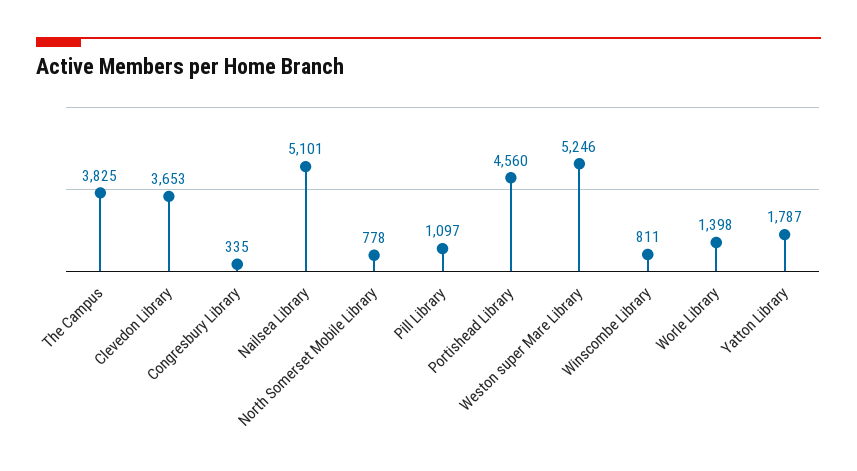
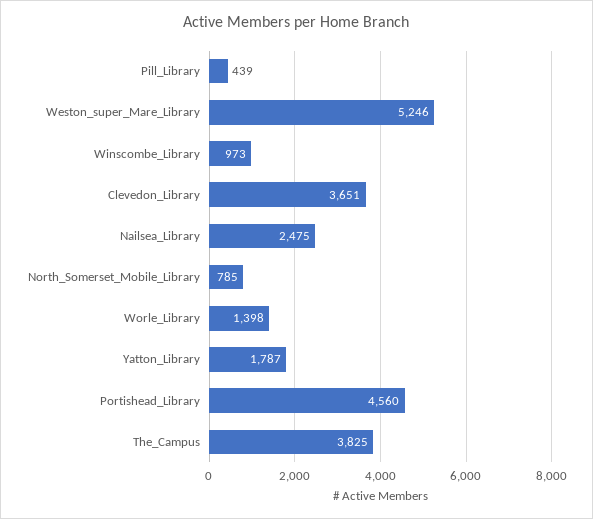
Clevedon Library: 3653 -> 3651
Congresbury Library: 335 -> none
Nailsea Library: 5101 -> 2475
North Somerset Mobile Library: 778 -> 785
Pill Library: 1097 -> 439
Winscombe Library: 811 -> 973

